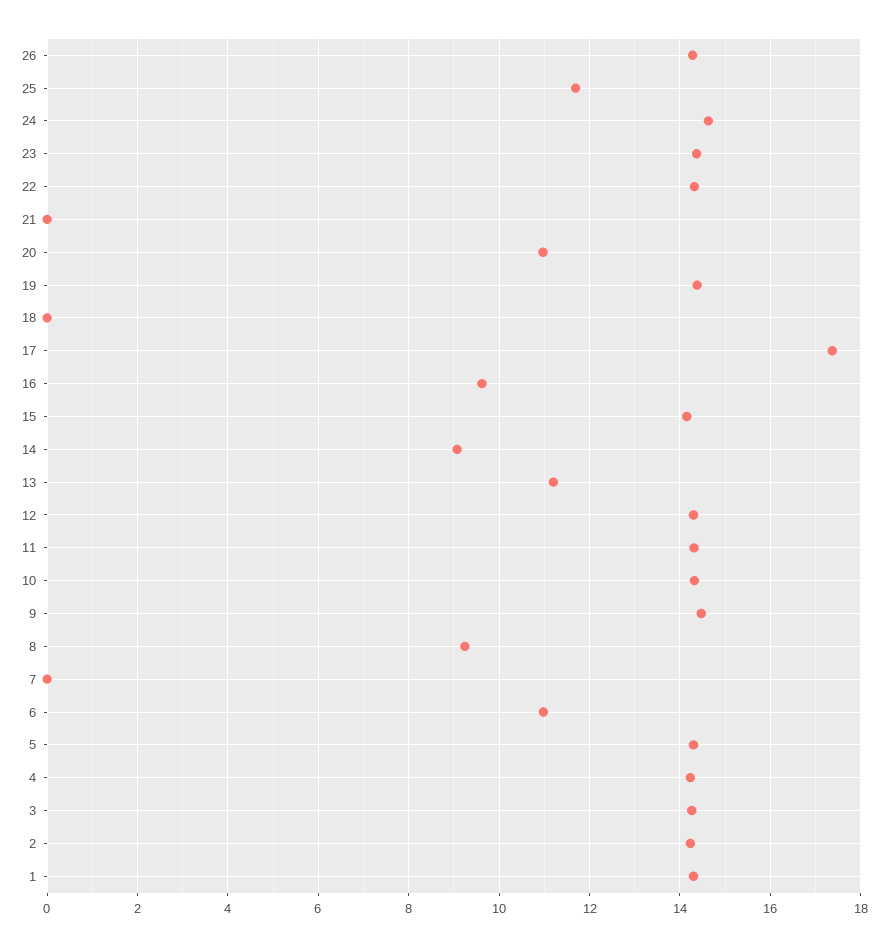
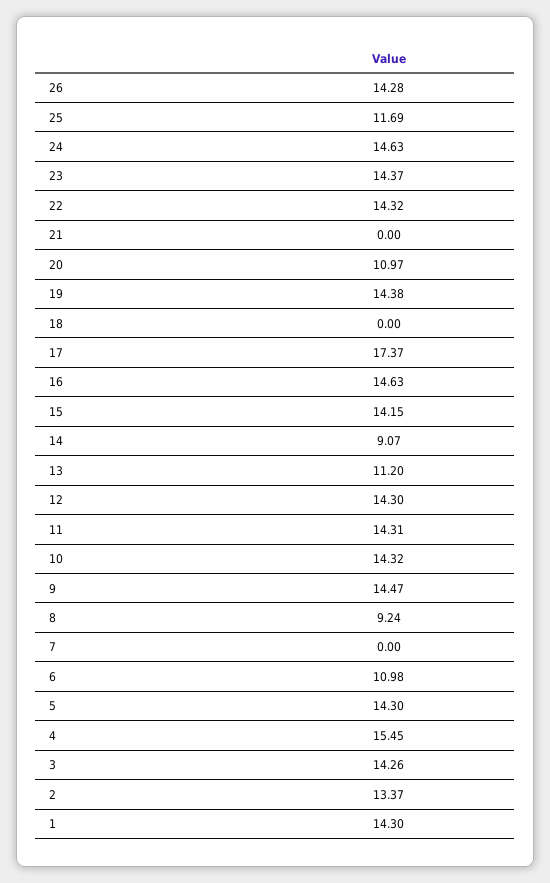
16: 9.6 -> 14.63
4: 14.2 -> 15.45
2: 14.2 -> 13.37

